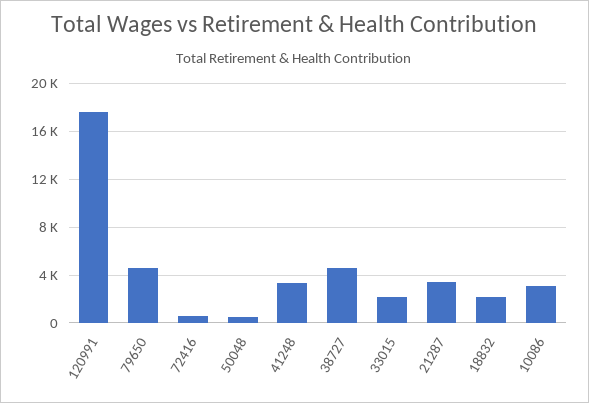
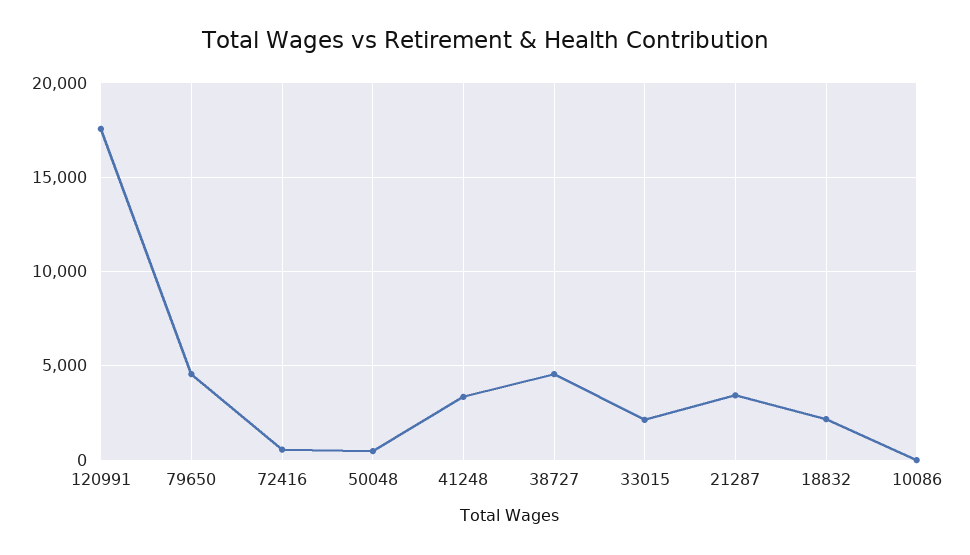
10086: 3000 -> 0

